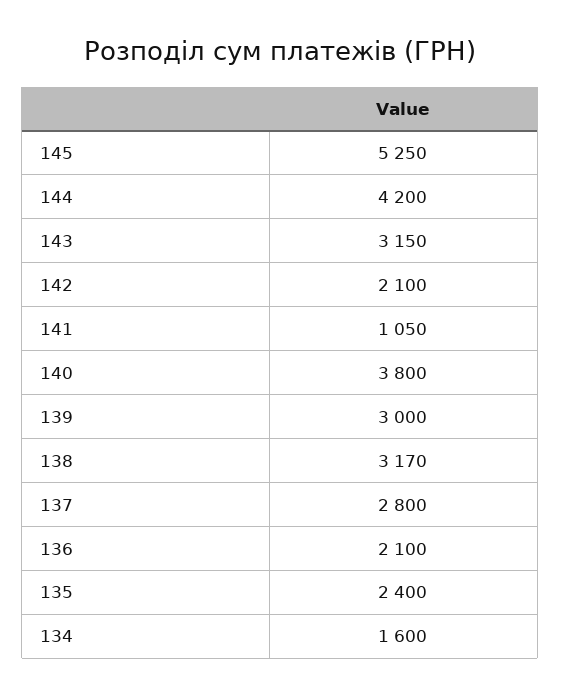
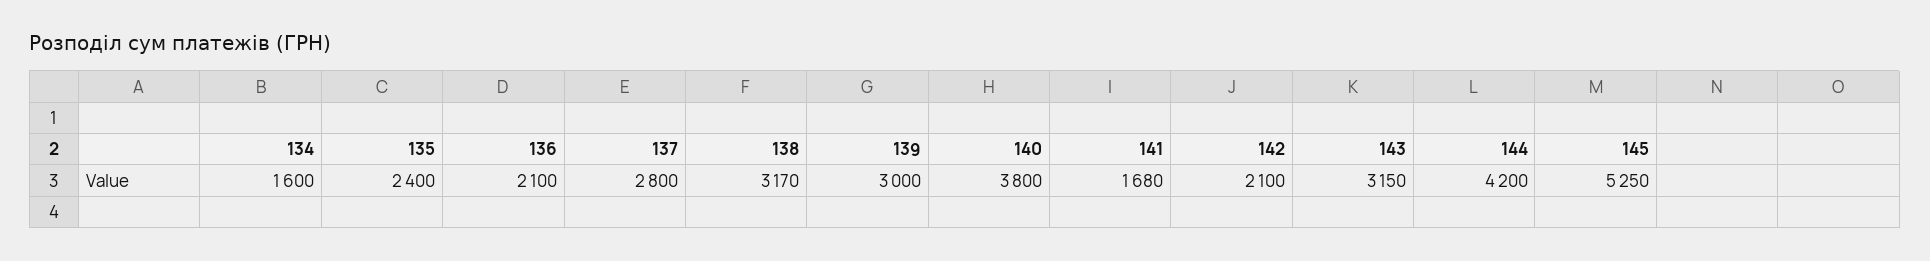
141: 1050 -> 1680

